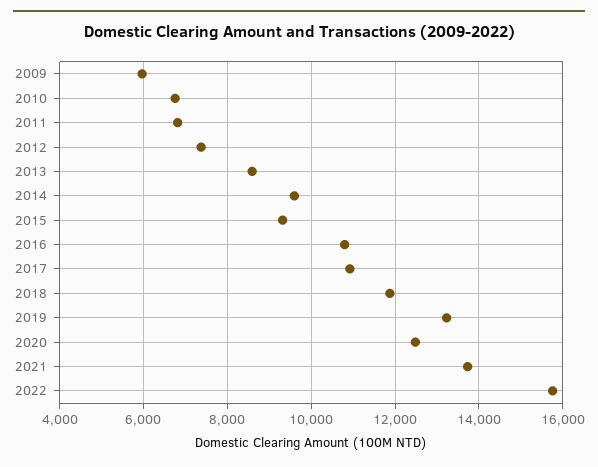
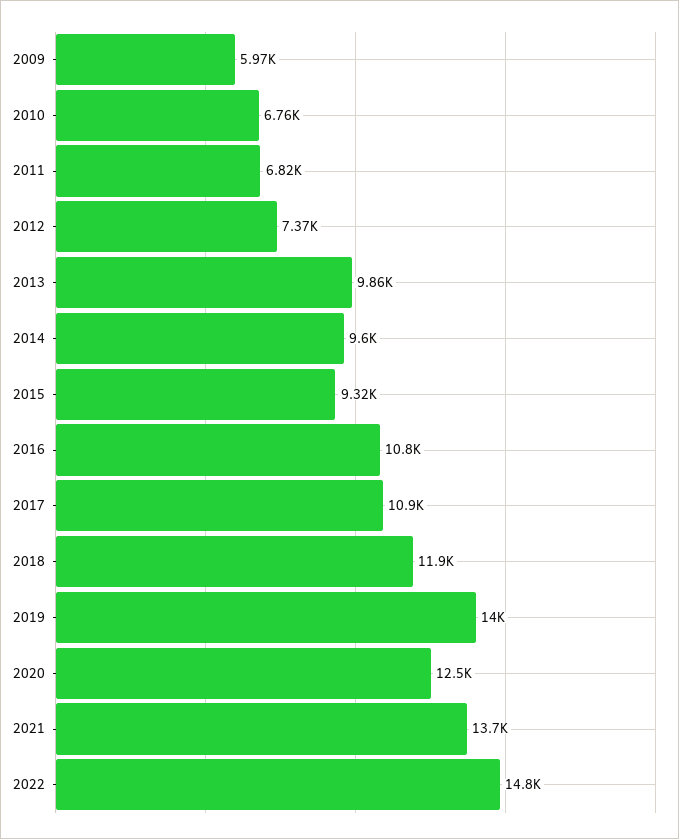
2013: 8600 -> 9860
2019: 13200 -> 14000
2022: 15800 -> 14800

